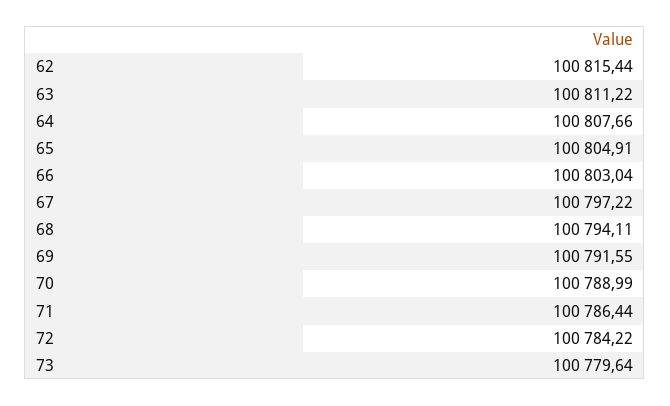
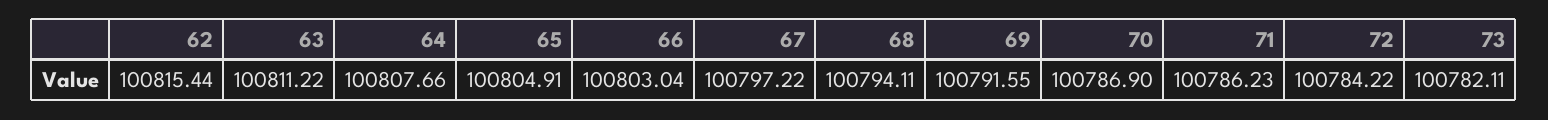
70: 100788.99 -> 100786.9
71: 100786.44 -> 100786.23
73: 100779.64 -> 100782.11

